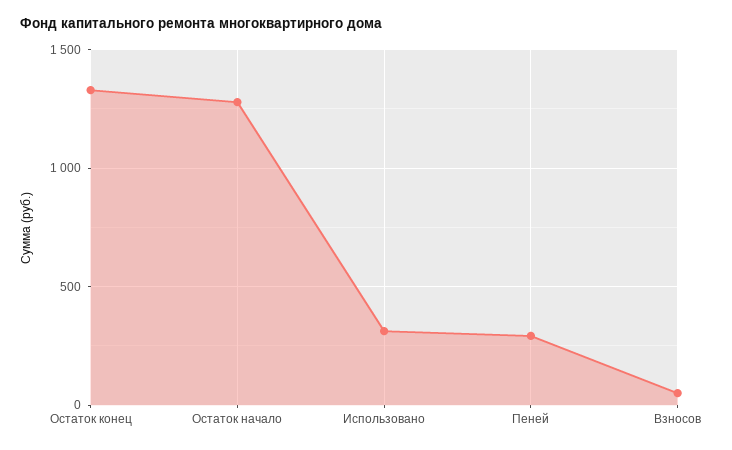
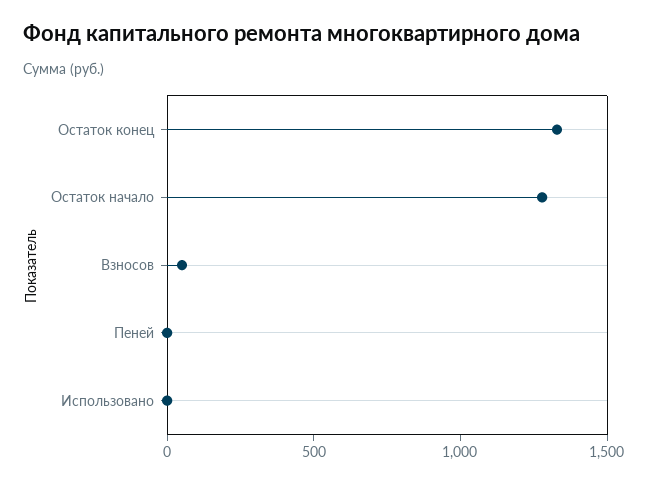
Использовано: 300 -> 0
Пеней: 300 -> 0

